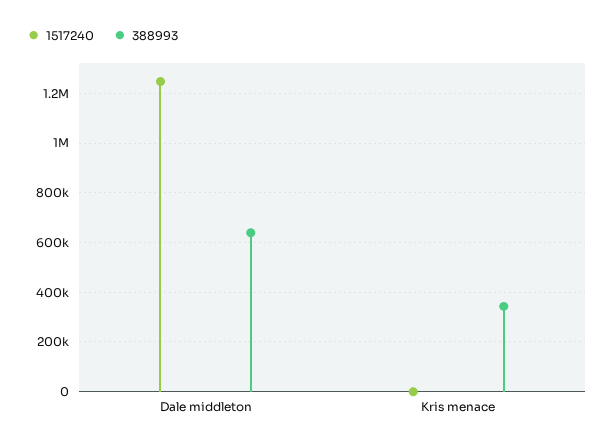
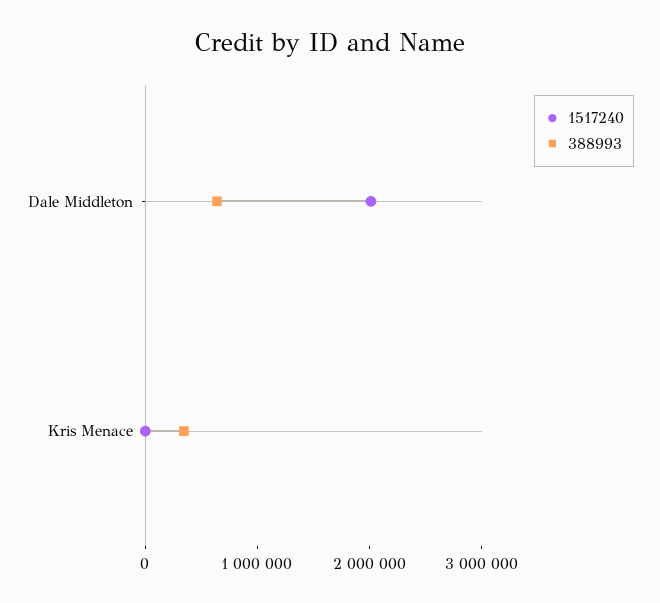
1517240, Dale middleton: 1250000 -> 2000000

